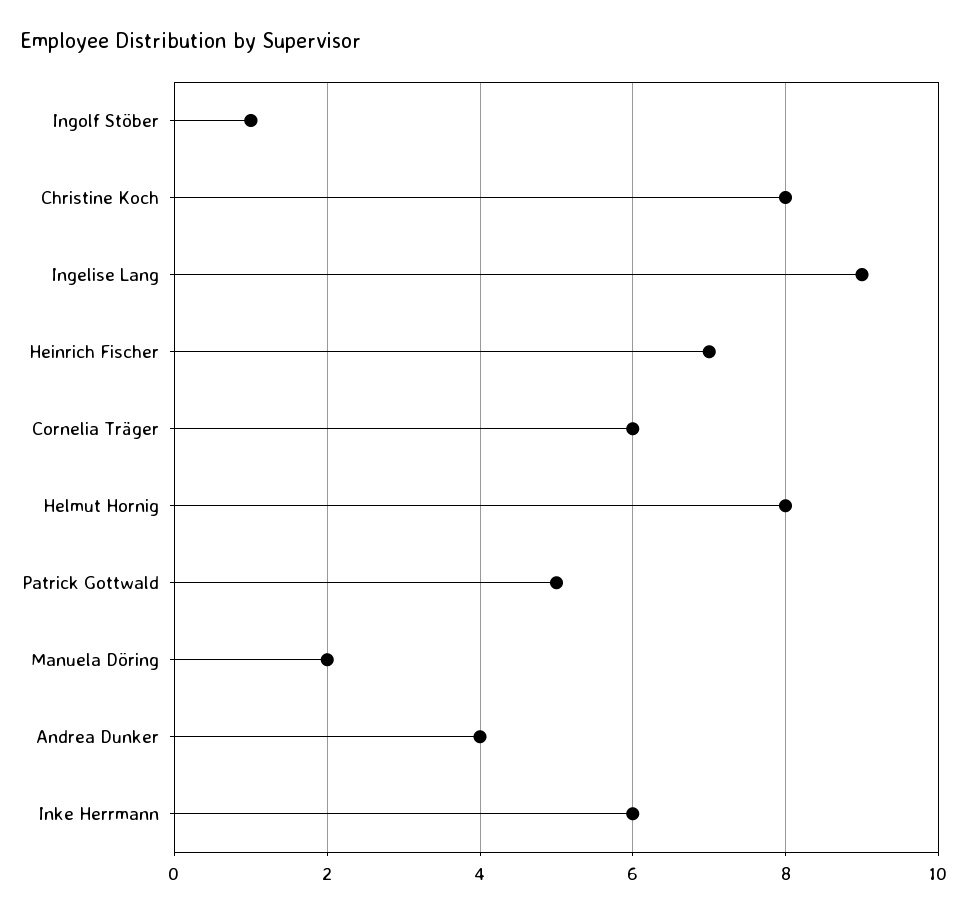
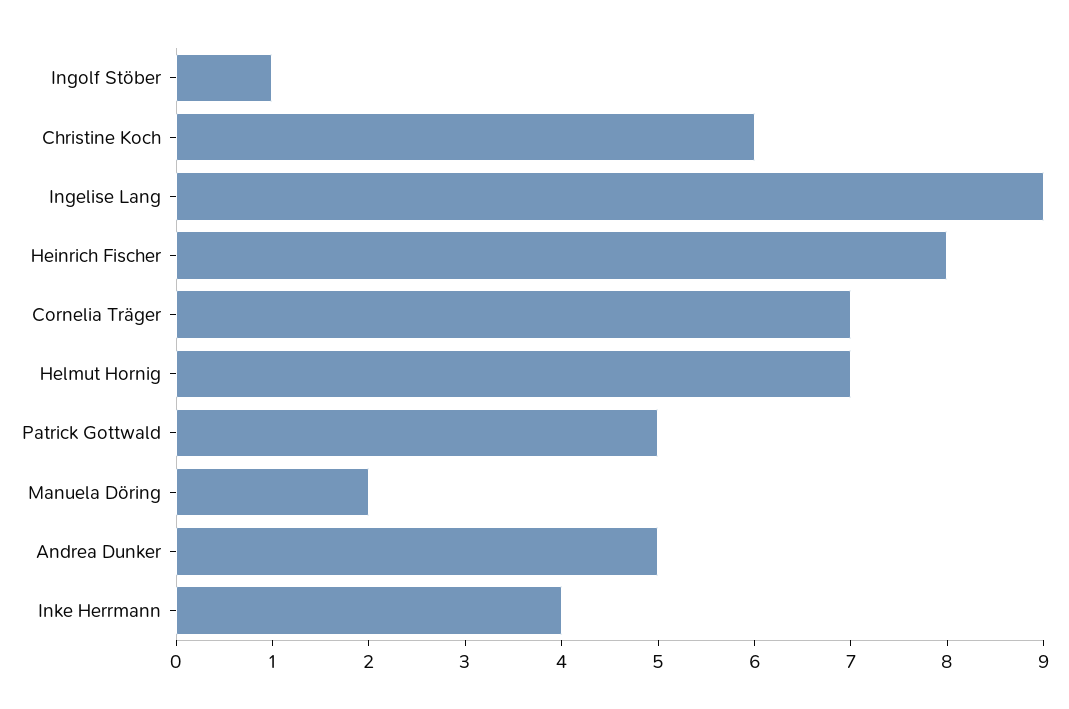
Christine Koch: 8 -> 6
Heinrich Fischer: 7 -> 8
Cornelia Träger: 6 -> 7
Helmut Hornig: 8 -> 7
Andrea Dunker: 4 -> 5
Inke Herrmann: 6 -> 4

